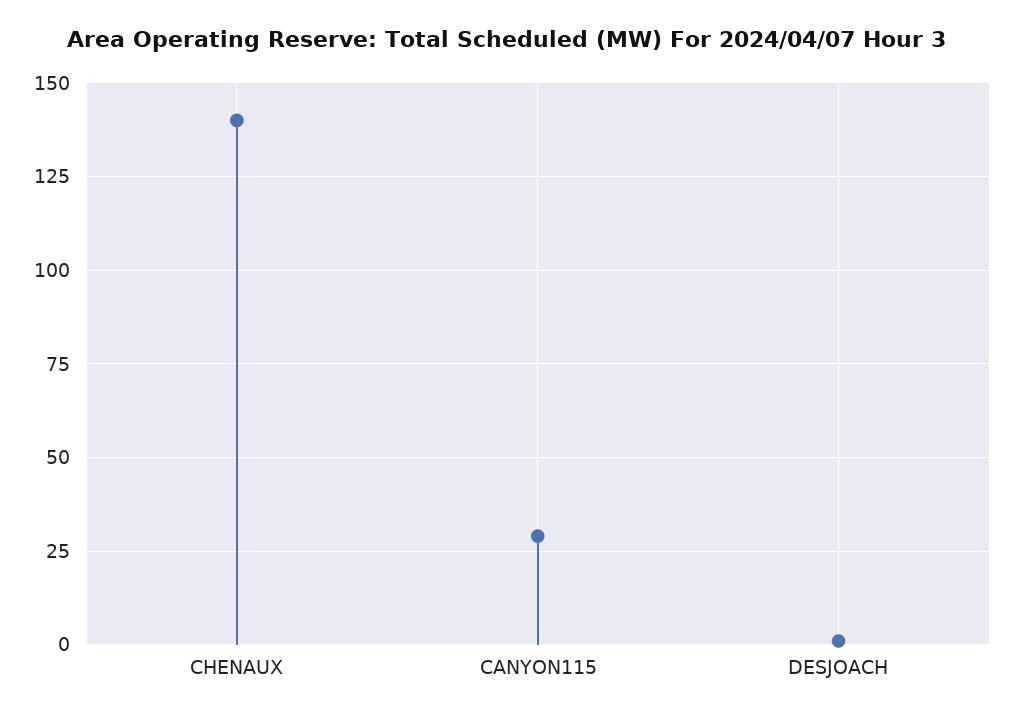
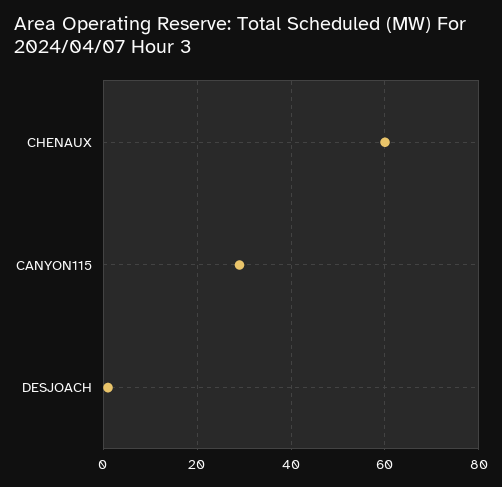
CHENAUX: 140 -> 60

